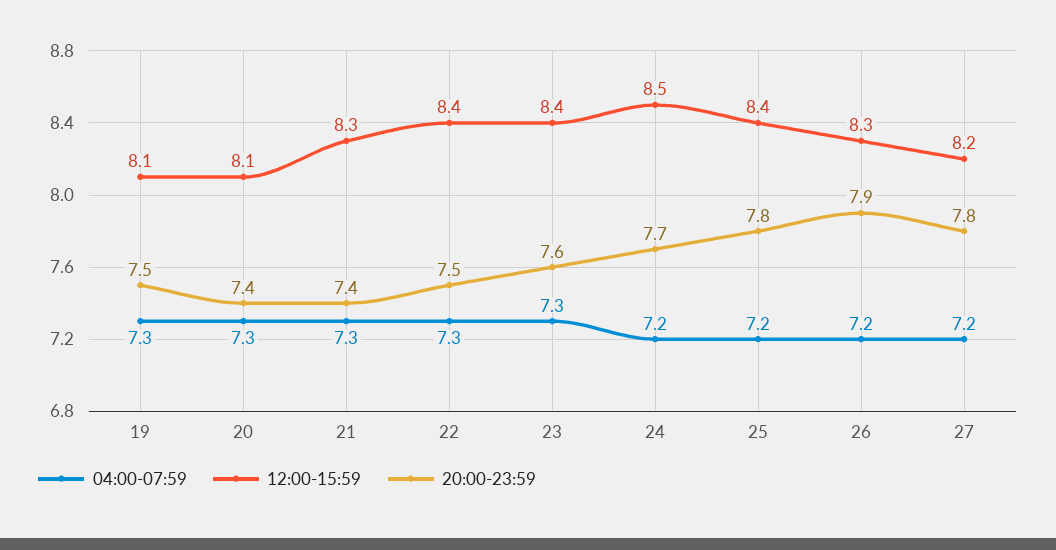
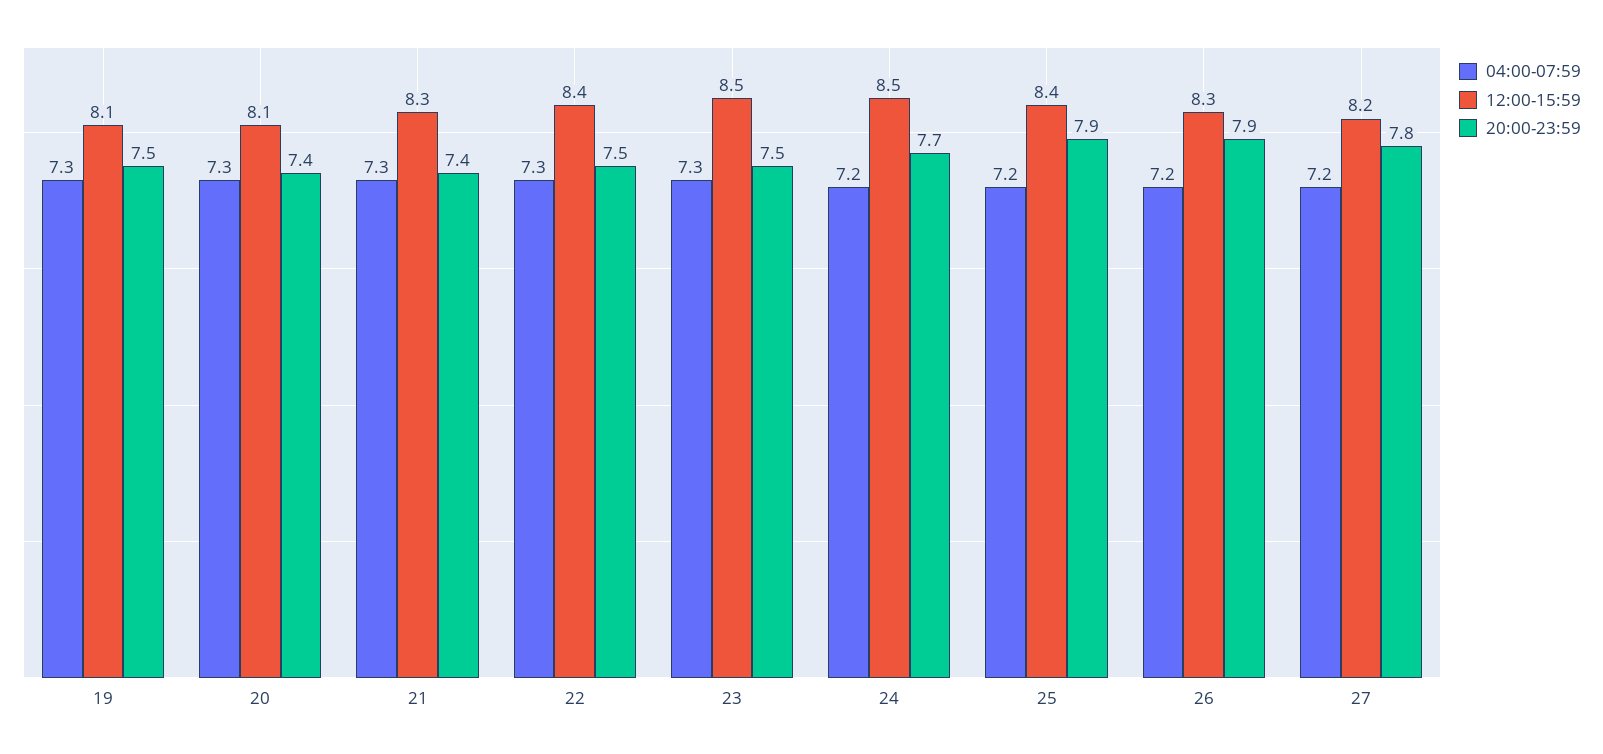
12:00-15:59, 23: 8.4 -> 8.5
20:00-23:59, 23: 7.6 -> 7.5
20:00-23:59, 25: 7.8 -> 7.9

